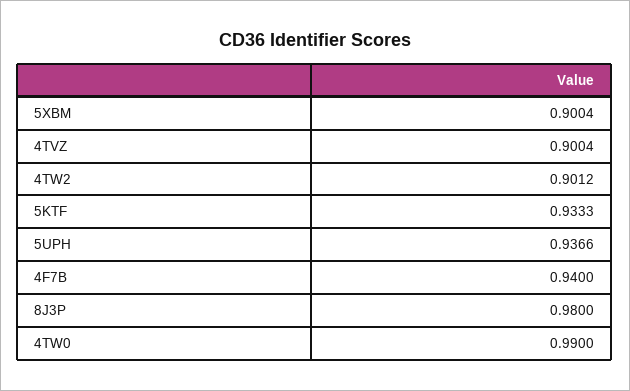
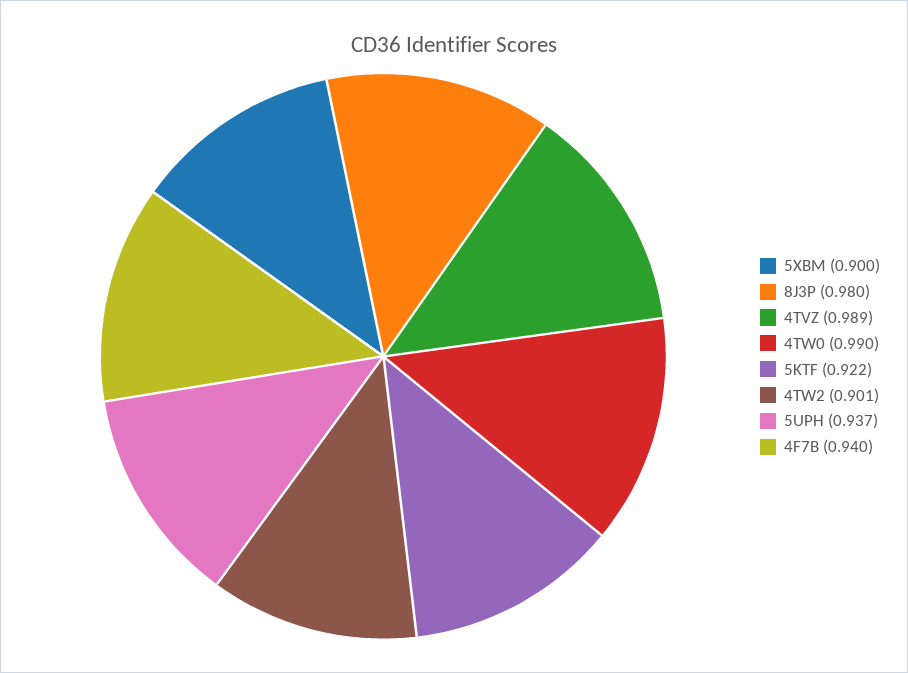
4TVZ: 0.9004 -> 0.989
5KTF: 0.9333 -> 0.922

